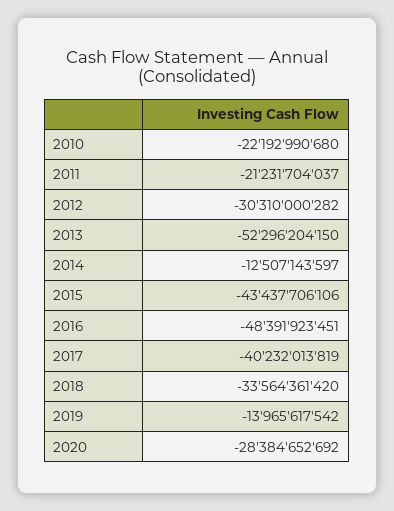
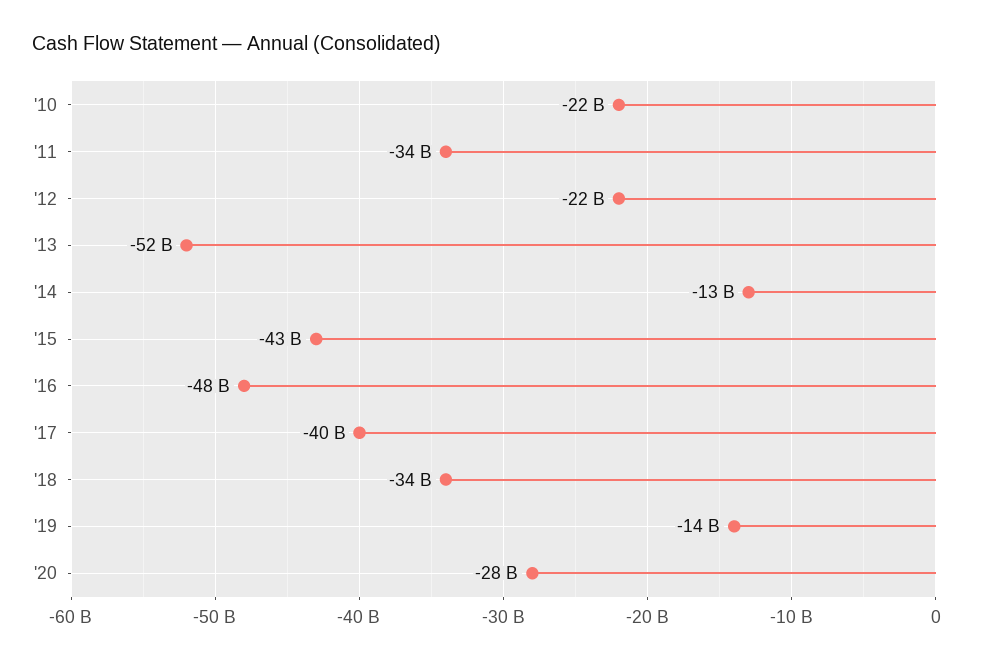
2011: -21231704037 -> -34000000000
2012: -30310000282 -> -22000000000

